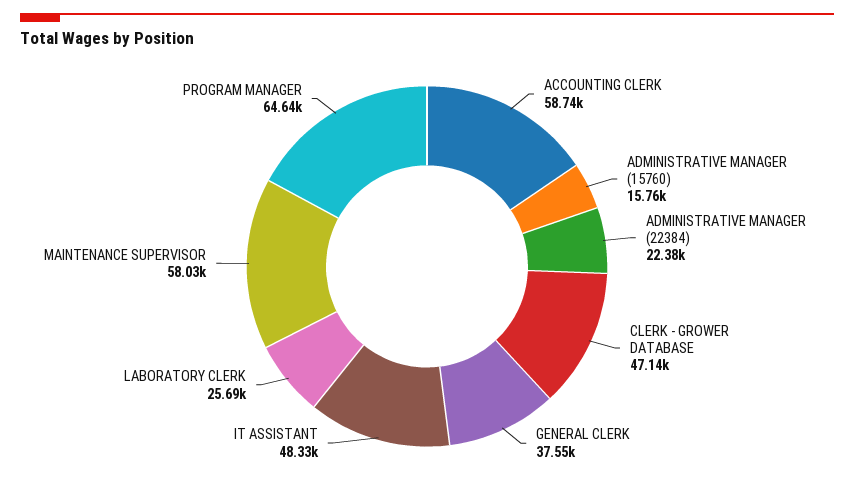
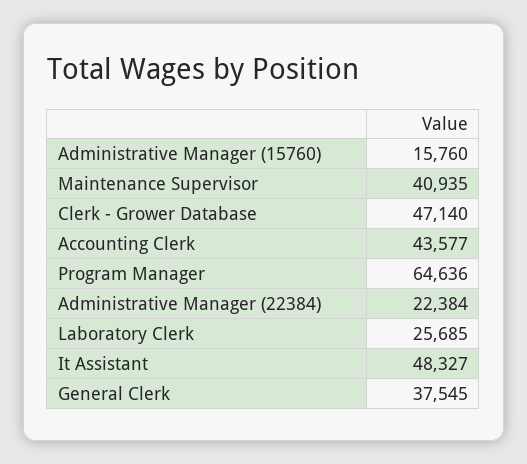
ACCOUNTING CLERK: 58740 -> 43577
MAINTENANCE SUPERVISOR: 58030 -> 40935

